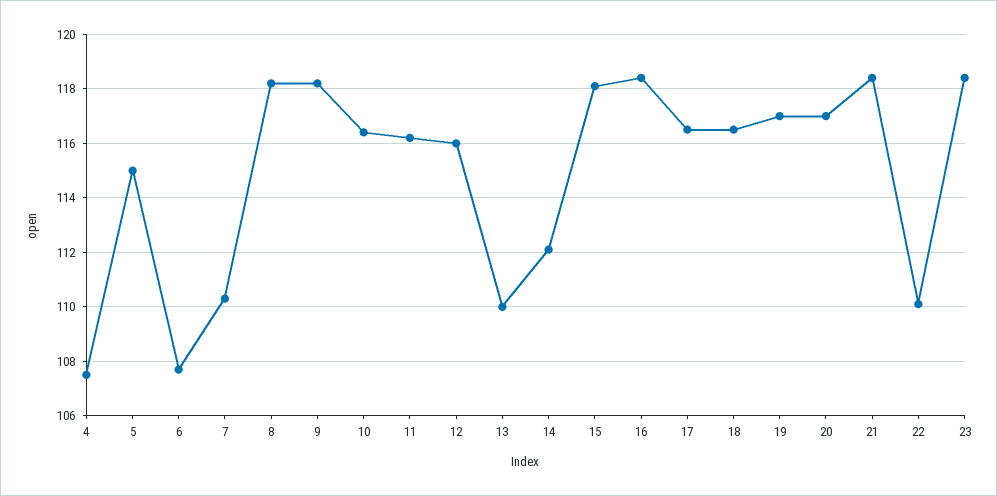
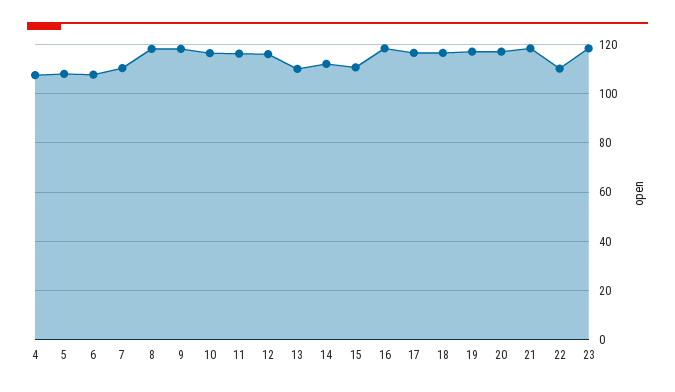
5: 115 -> 107.5
15: 118 -> 110

